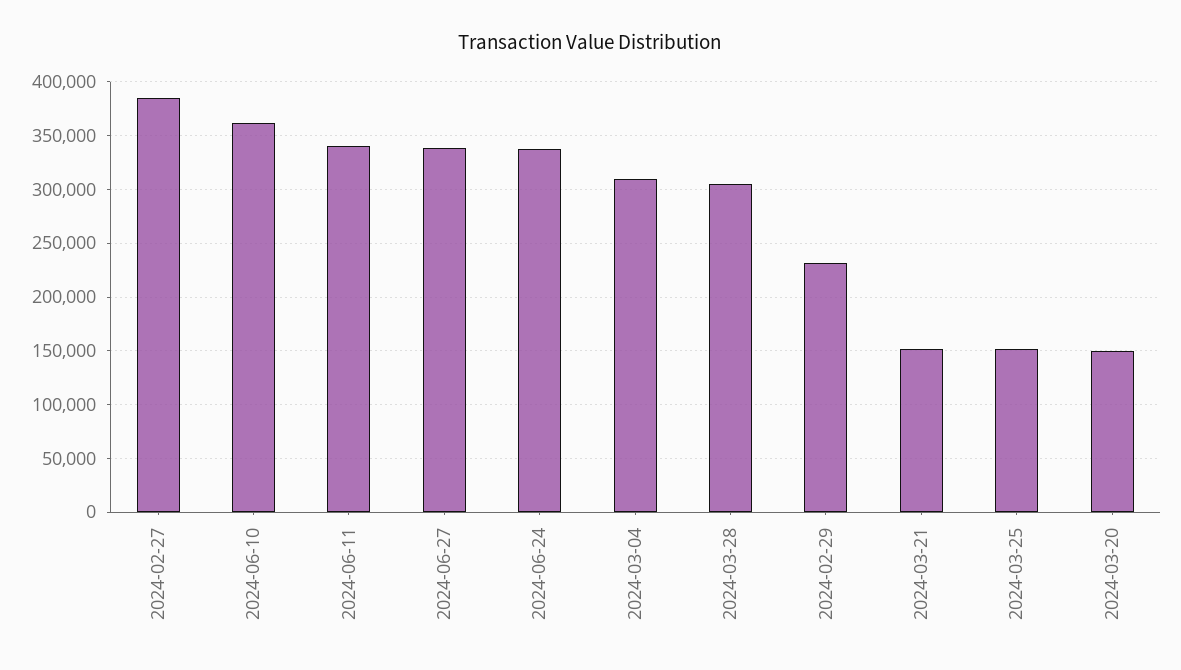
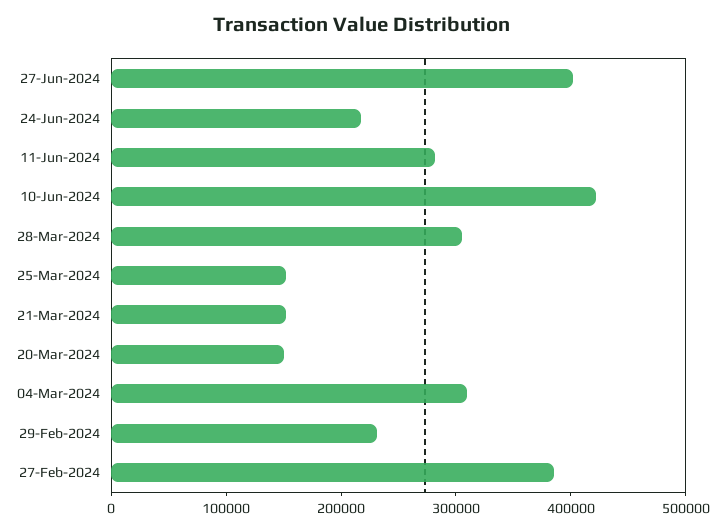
2024-06-10: 360000 -> 420000
2024-06-11: 340000 -> 280000
2024-06-27: 340000 -> 400000
2024-06-24: 340000 -> 220000

